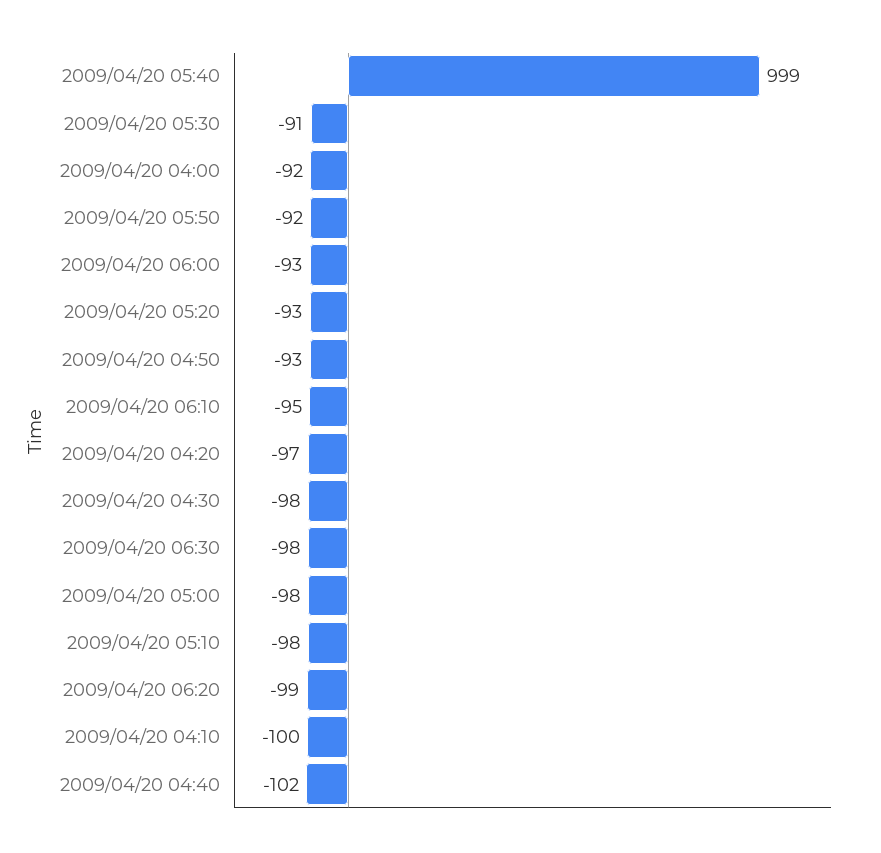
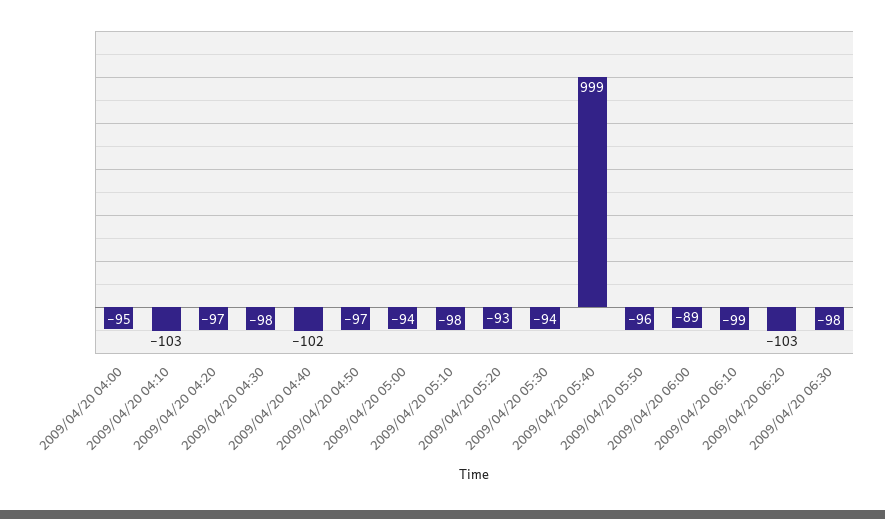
2009/04/20 05:30: -91 -> -94
2009/04/20 04:00: -92 -> -95
2009/04/20 05:50: -92 -> -96
2009/04/20 06:00: -93 -> -89
2009/04/20 04:50: -93 -> -97
2009/04/20 06:10: -95 -> -99
2009/04/20 05:00: -98 -> -94
2009/04/20 06:20: -99 -> -103
2009/04/20 04:10: -100 -> -103

